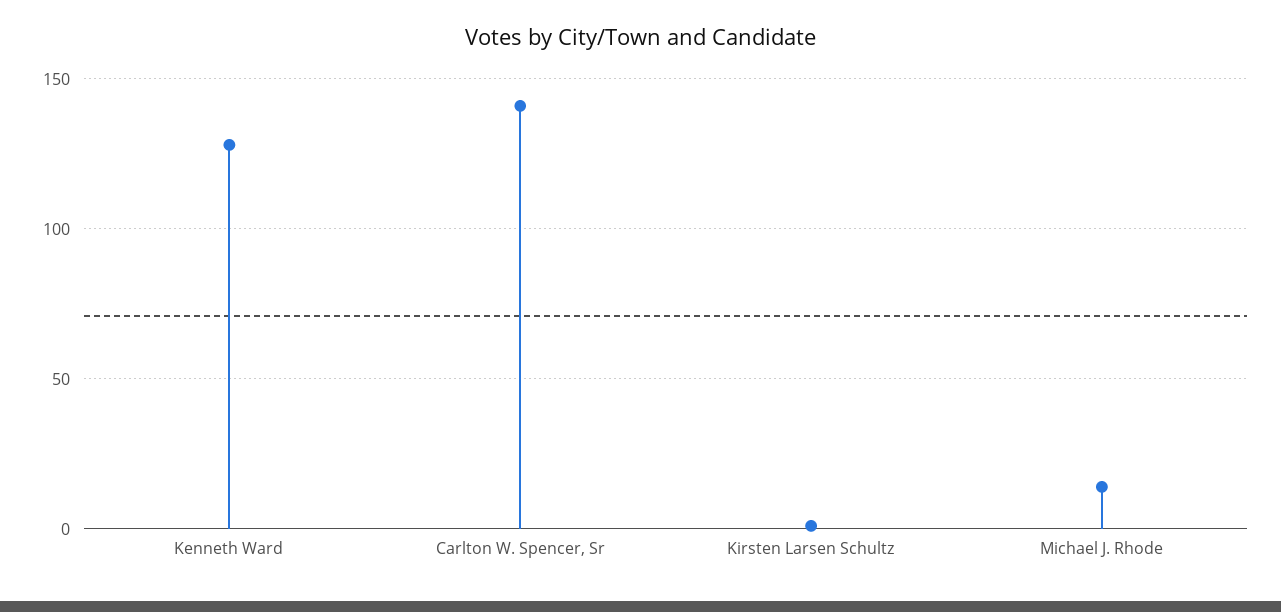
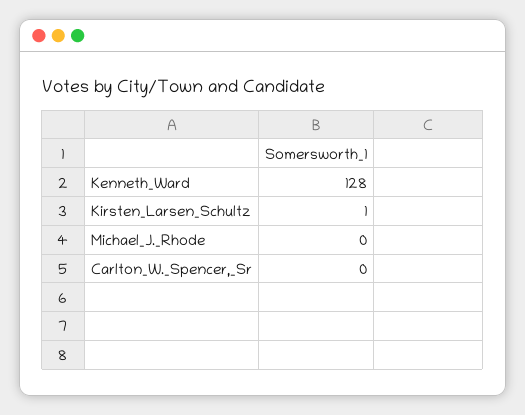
Carlton W. Spencer, Sr: 140 -> 0
Michael J. Rhode: 15 -> 0

